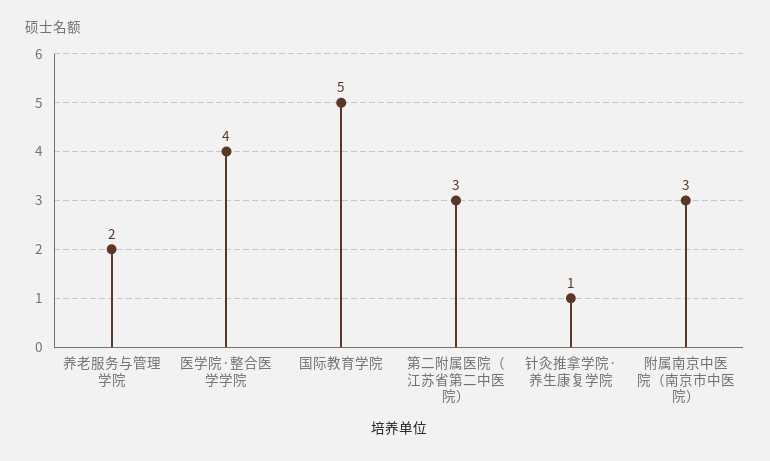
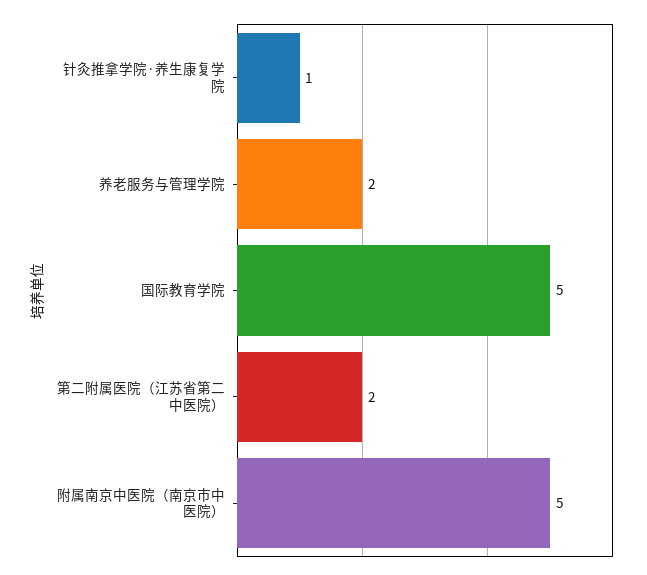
医学院·整合医学学院: 4 -> none
第二附属医院（江苏省第二中医院）: 3 -> 2
附属南京中医院（南京市中医院）: 3 -> 5

